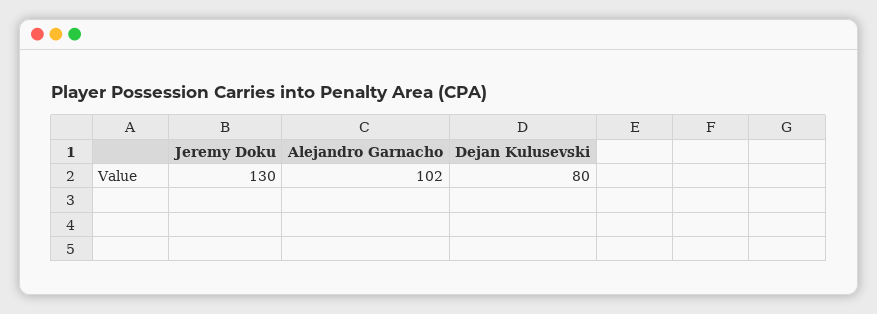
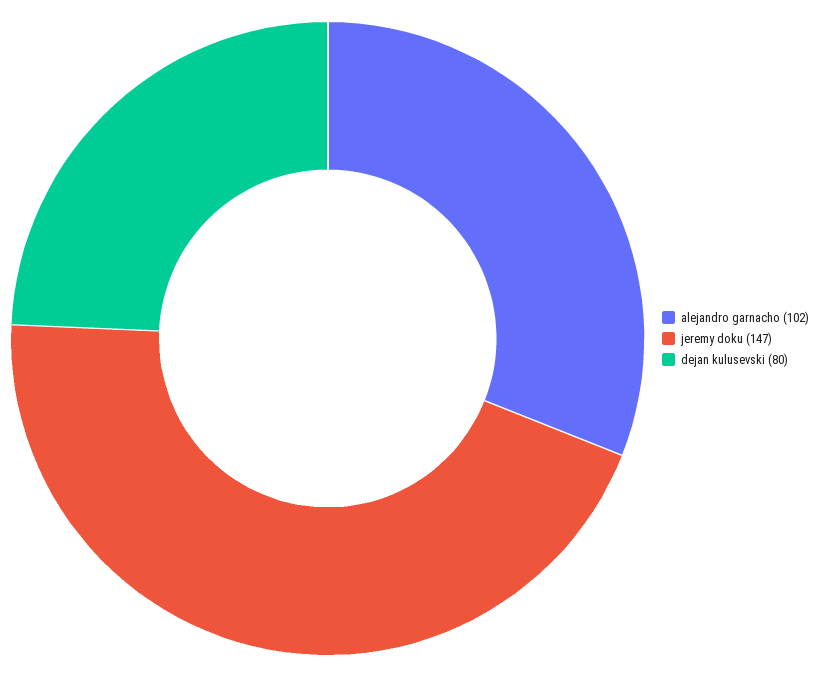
Jeremy Doku: 130 -> 147

